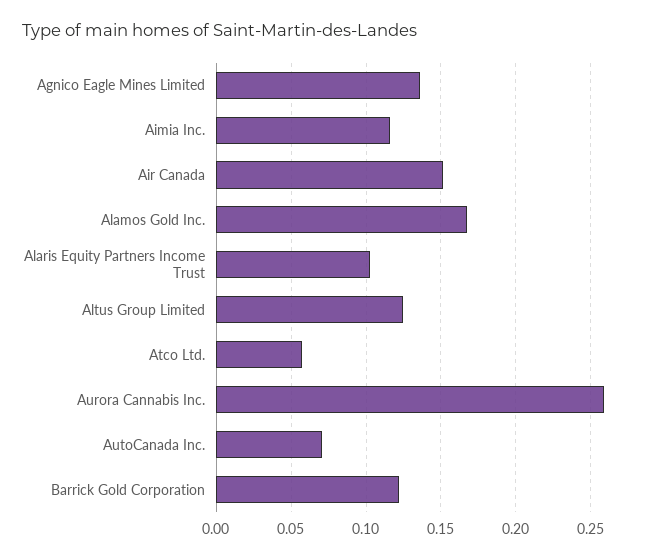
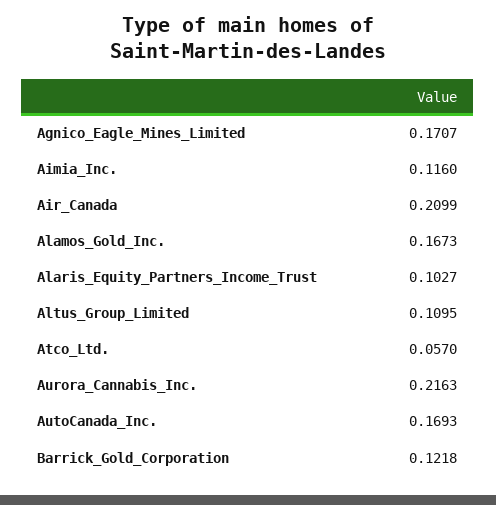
Agnico Eagle Mines Limited: 0.135 -> 0.1707
Air Canada: 0.15 -> 0.2099
Altus Group Limited: 0.125 -> 0.1095
Aurora Cannabis Inc.: 0.26 -> 0.2163
AutoCanada Inc.: 0.07 -> 0.1693

